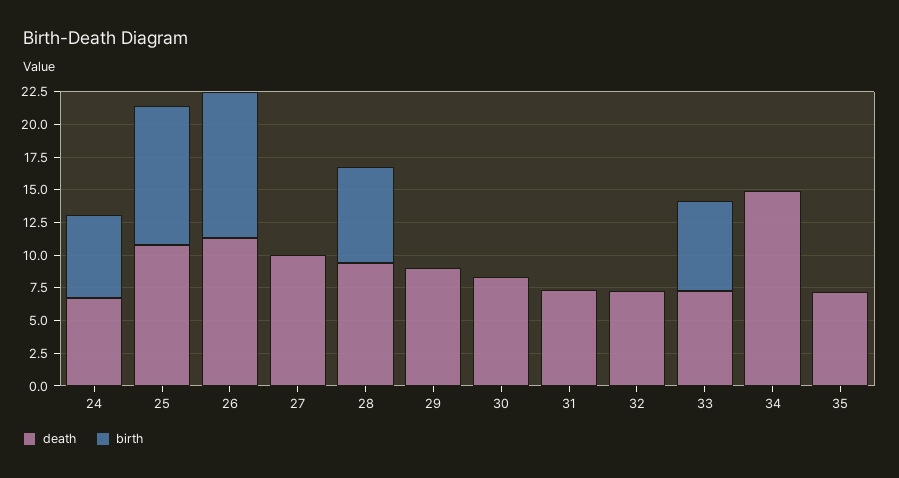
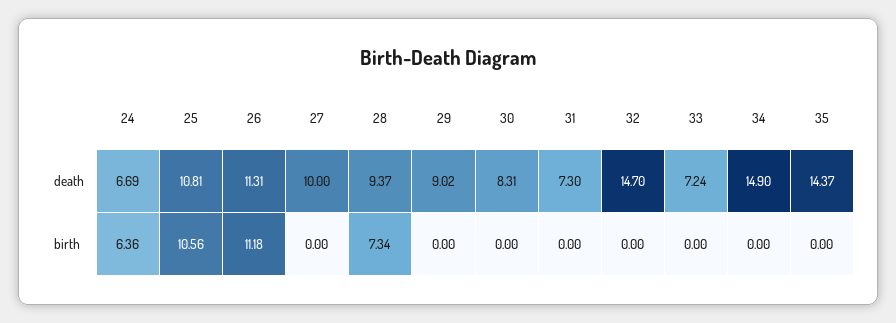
death, 32: 7.5 -> 14.7
birth, 33: 7.5 -> 0
death, 35: 7.5 -> 14.37

